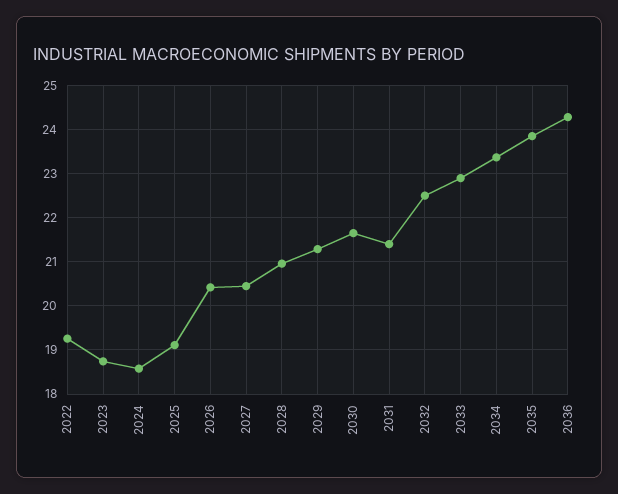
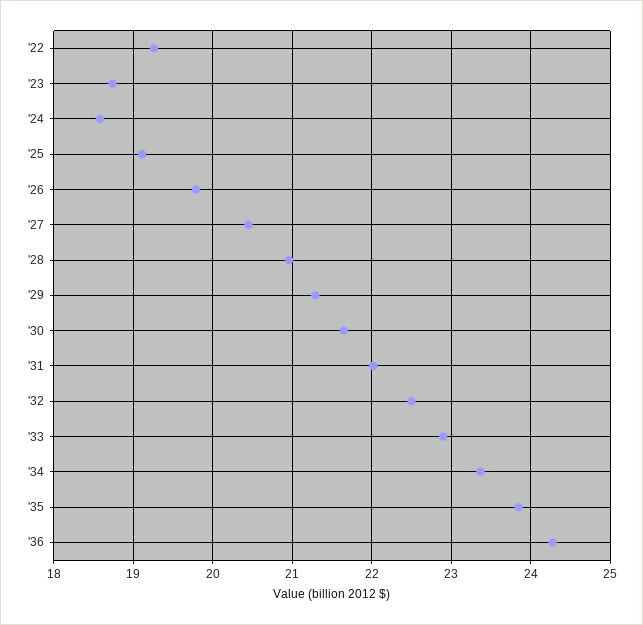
2026: 20.4 -> 19.8
2031: 21.4 -> 22

